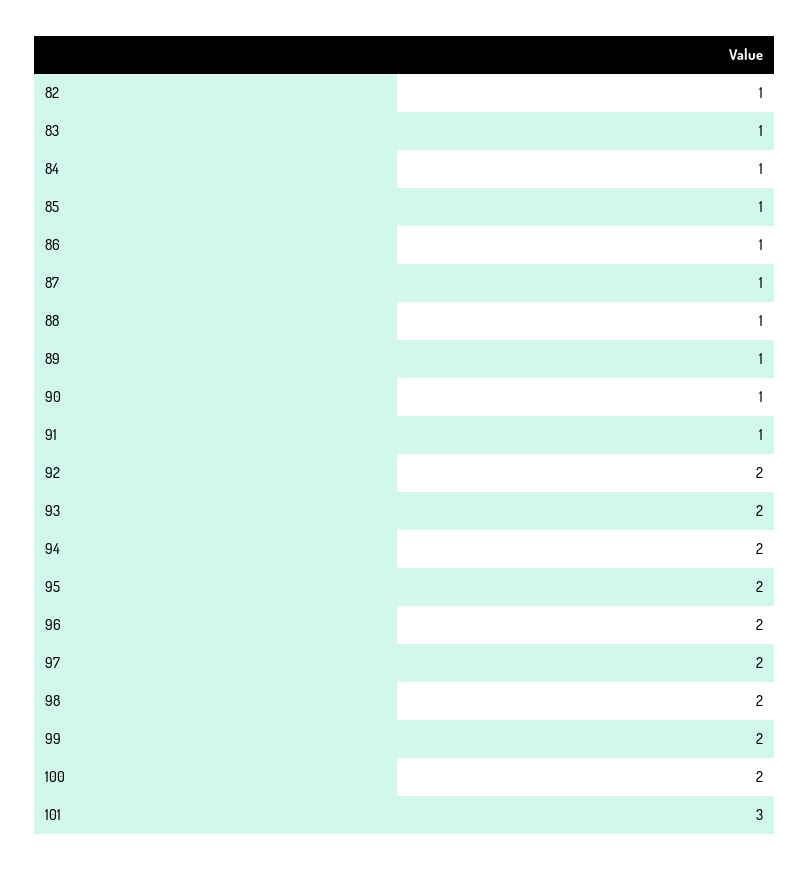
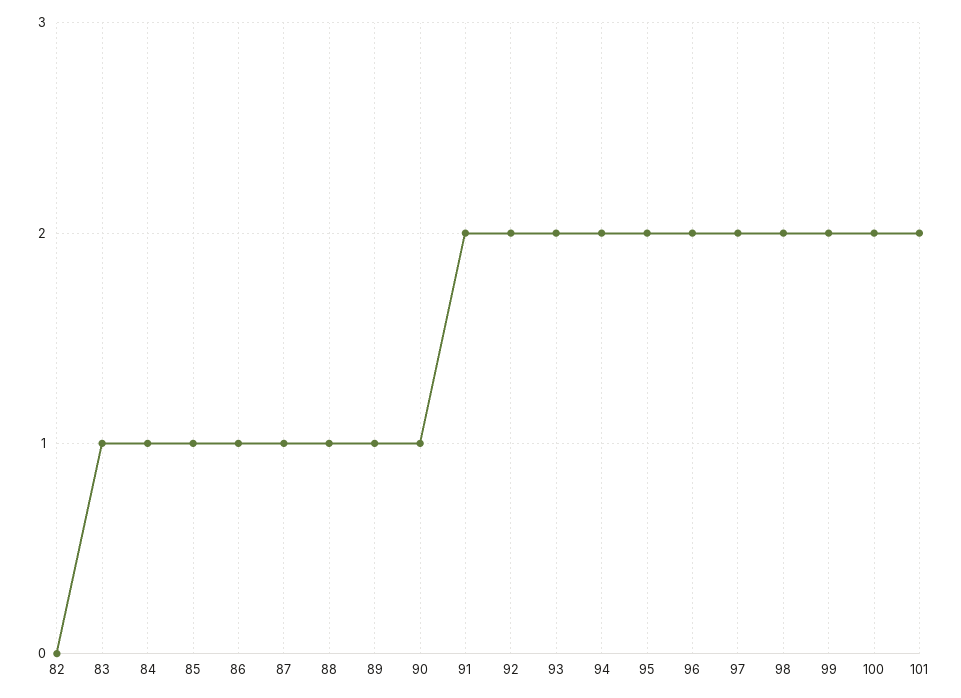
82: 1 -> 0
91: 1 -> 2
101: 3 -> 2

